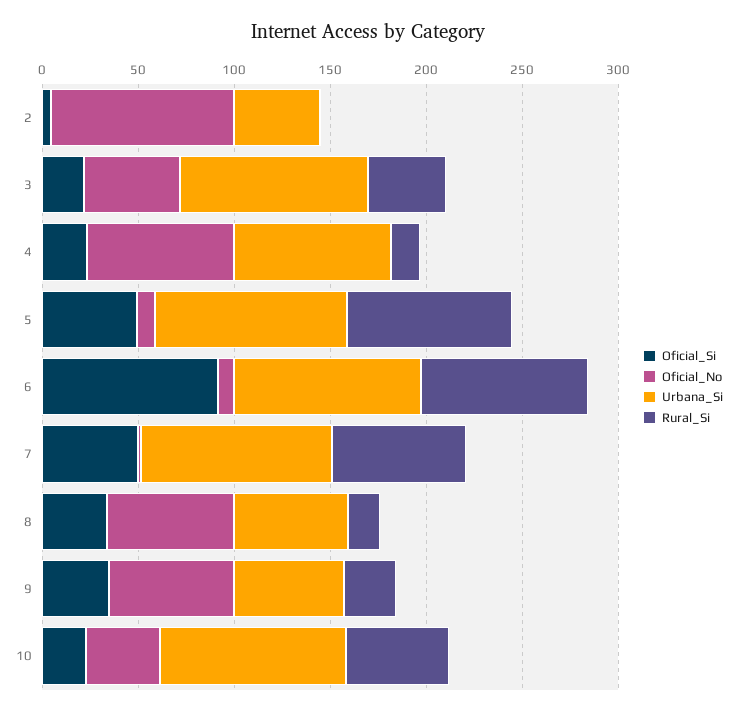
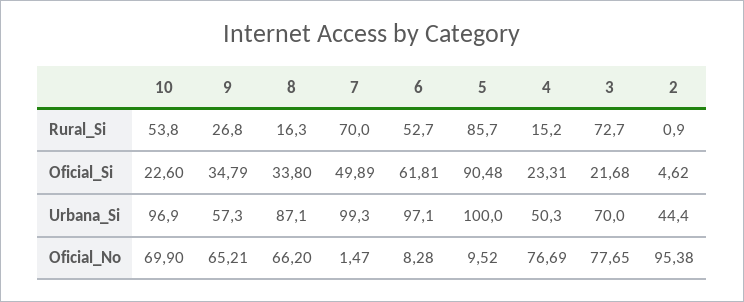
Oficial_No, 3: 50 -> 77.65
Urbana_Si, 3: 100 -> 70
Rural_Si, 3: 40 -> 72.7
Urbana_Si, 4: 80 -> 50.3
Oficial_Si, 5: 50 -> 90.48
Oficial_Si, 6: 90 -> 61.81
Rural_Si, 6: 90 -> 52.7
Urbana_Si, 8: 60 -> 87.1
Oficial_No, 10: 40 -> 69.9

